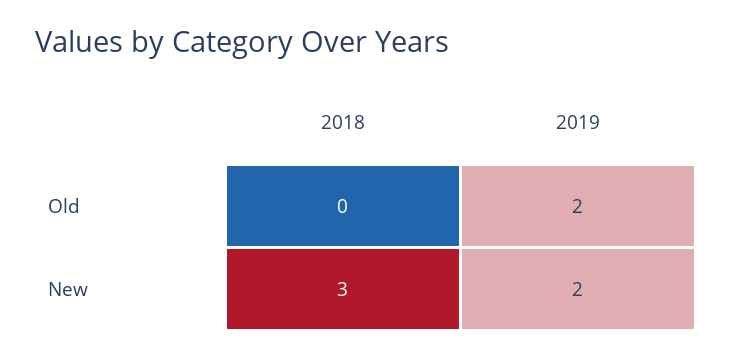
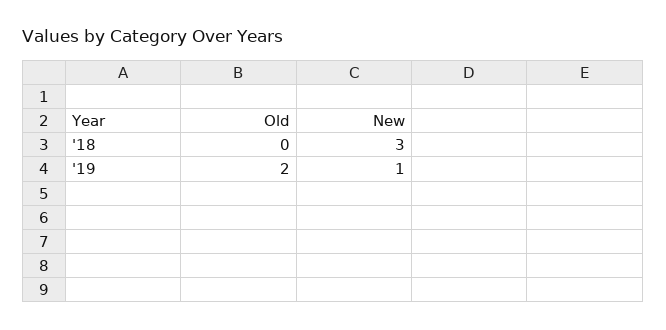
2019, New: 2 -> 1

